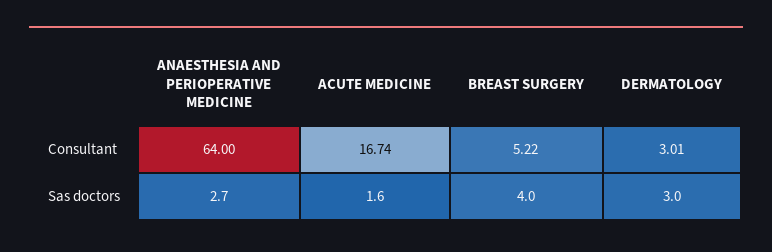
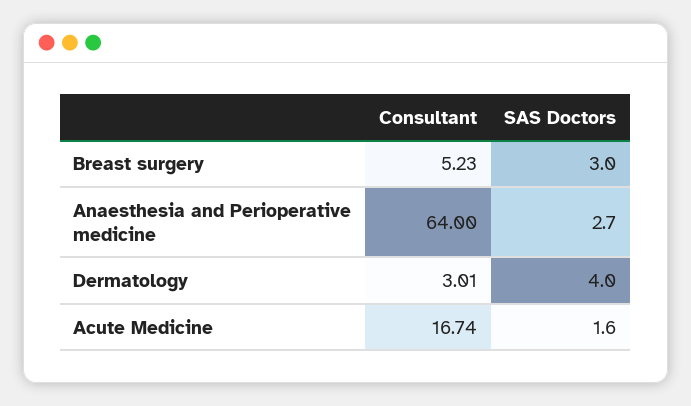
BREAST SURGERY, Consultant: 5.22 -> 5.23
BREAST SURGERY, Sas doctors: 4 -> 3
DERMATOLOGY, Sas doctors: 3 -> 4

